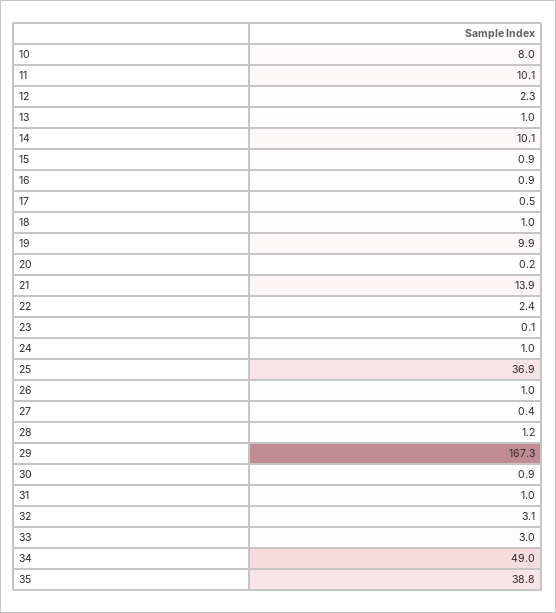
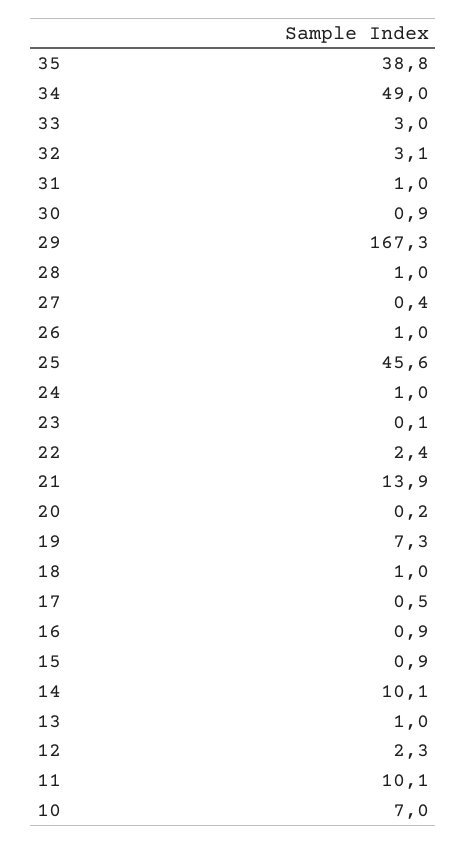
10: 8 -> 7
19: 9.9 -> 7.3
25: 36.9 -> 45.6
28: 1.2 -> 1

